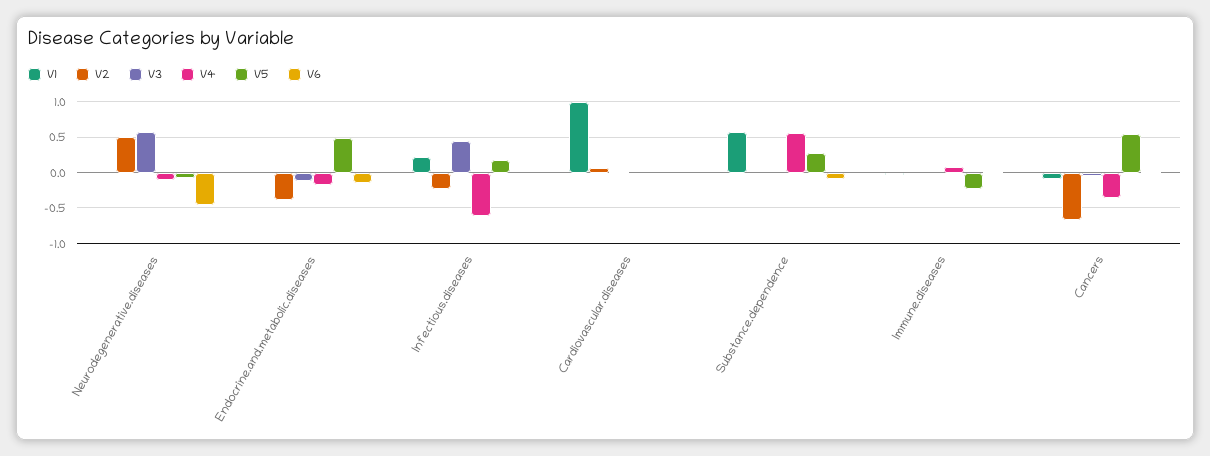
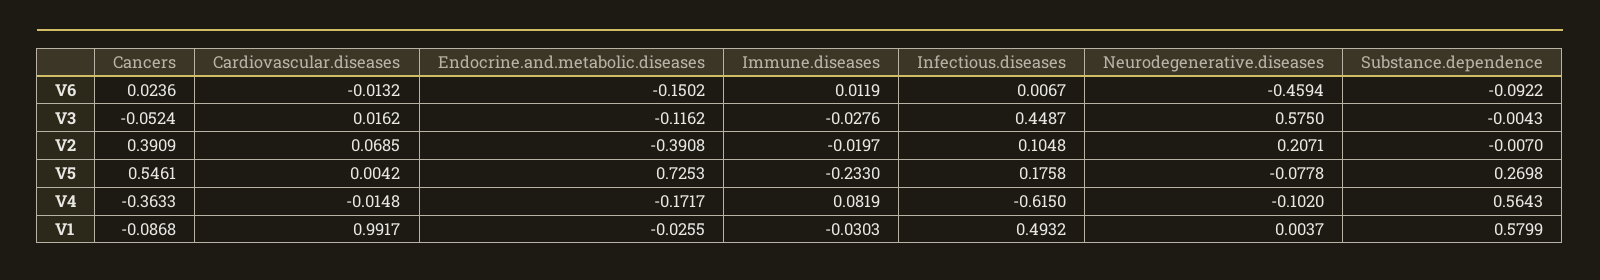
V2, Neurodegenerative.diseases: 0.5 -> 0.2071
V5, Endocrine.and.metabolic.diseases: 0.5 -> 0.7253
V1, Infectious.diseases: 0.2 -> 0.4932
V2, Infectious.diseases: -0.2 -> 0.1048
V2, Cancers: -0.7 -> 0.3909

